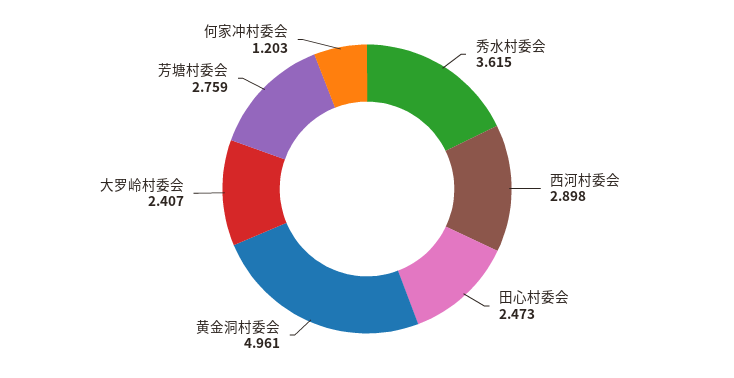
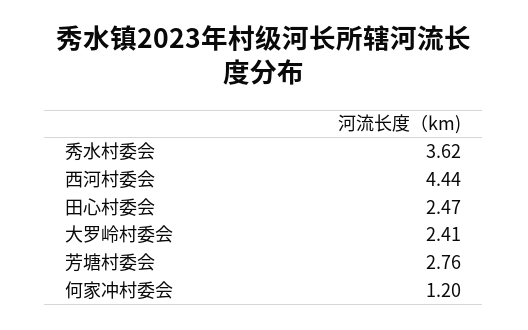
西河村委会: 2.898 -> 4.44
黄金洞村委会: 4.961 -> none

